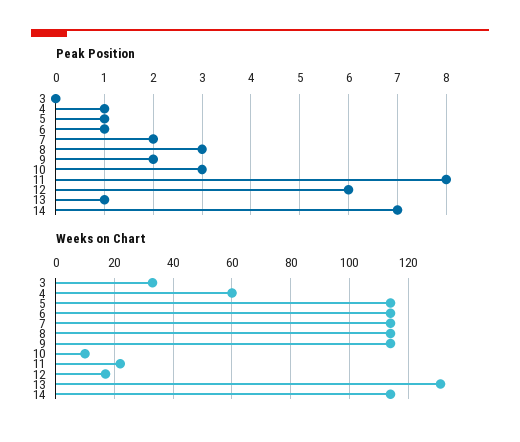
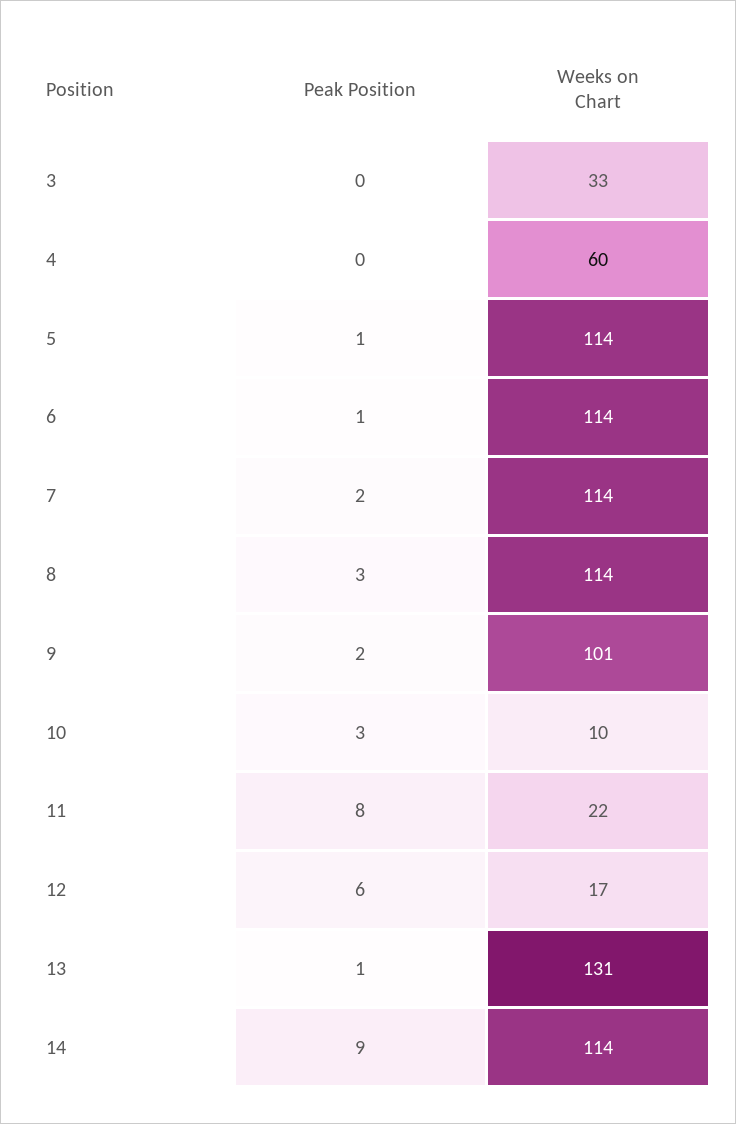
Peak Position, 4: 1 -> 0
Peak Position, 14: 7 -> 9
Weeks on Chart, 9: 115 -> 101

